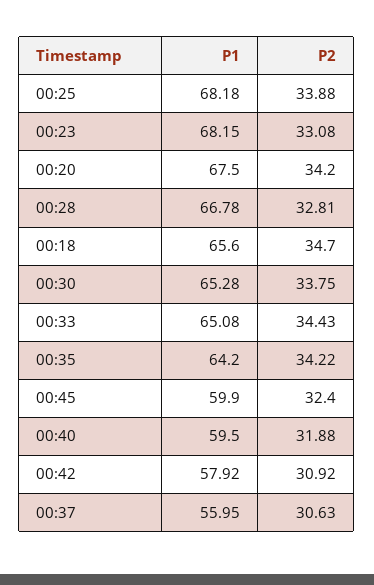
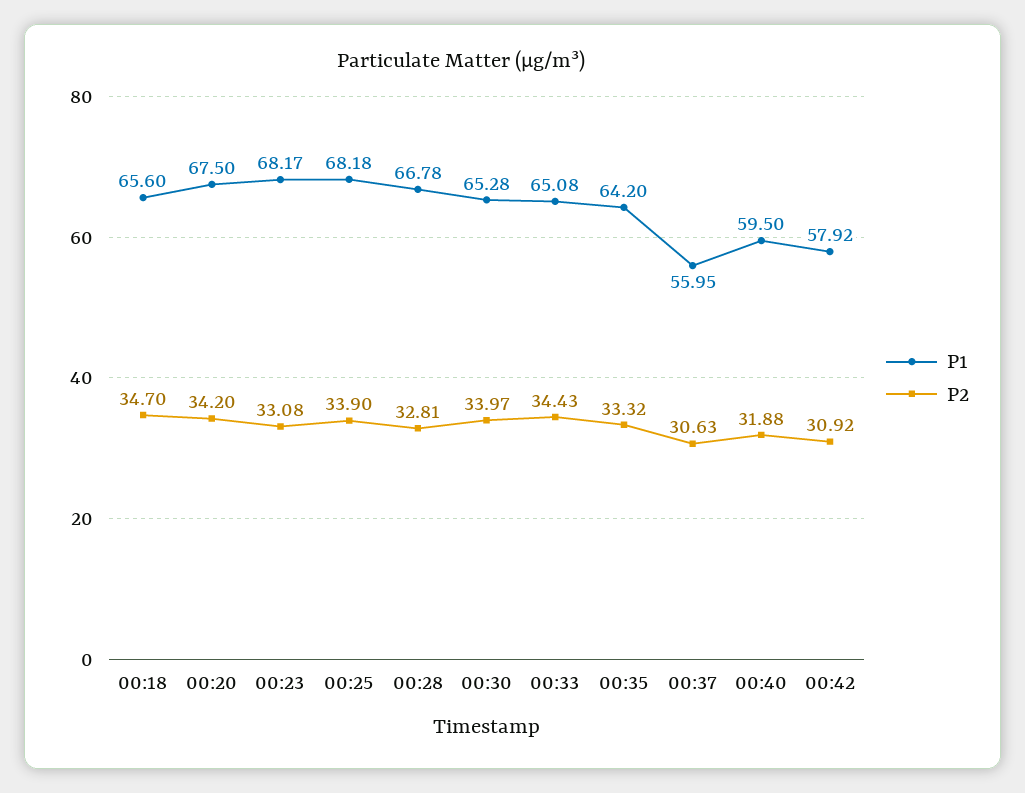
P2, 00:25: 33.88 -> 33.9
P1, 00:23: 68.15 -> 68.17
P2, 00:30: 33.75 -> 33.97
P2, 00:35: 34.22 -> 33.32
P1, 00:45: 59.9 -> none
P2, 00:45: 32.4 -> none

